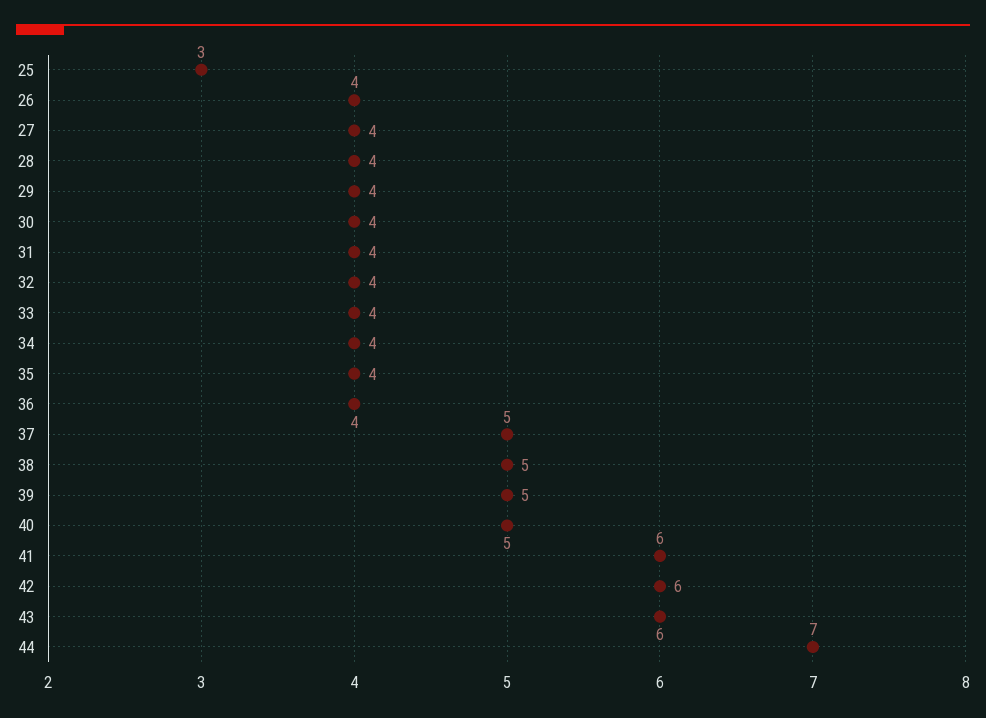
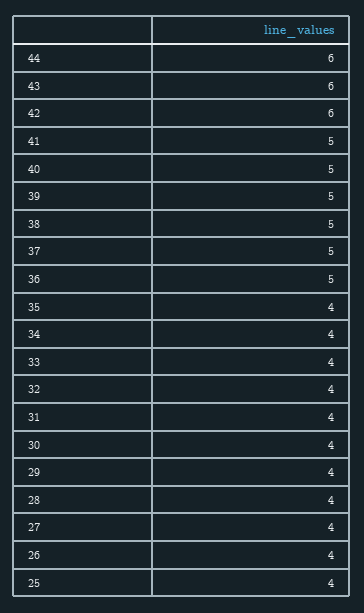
25: 3 -> 4
36: 4 -> 5
41: 6 -> 5
44: 7 -> 6

